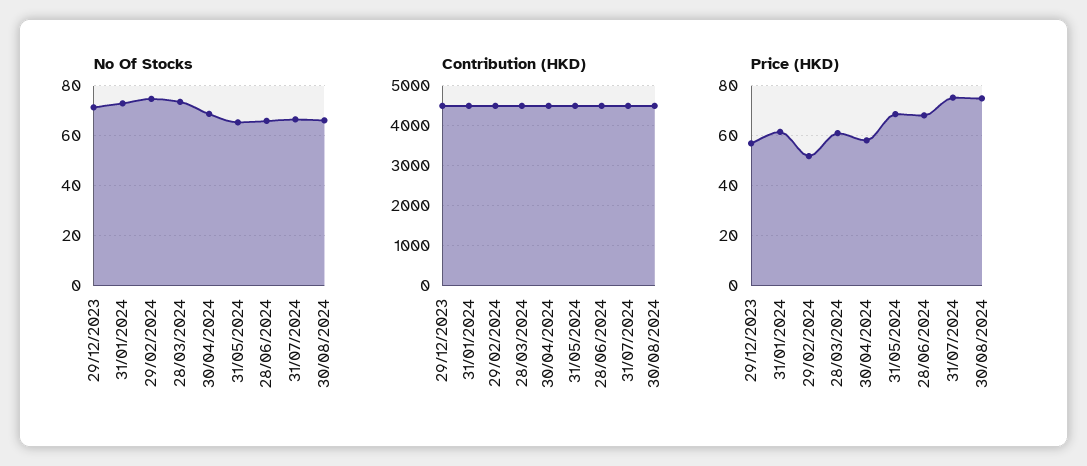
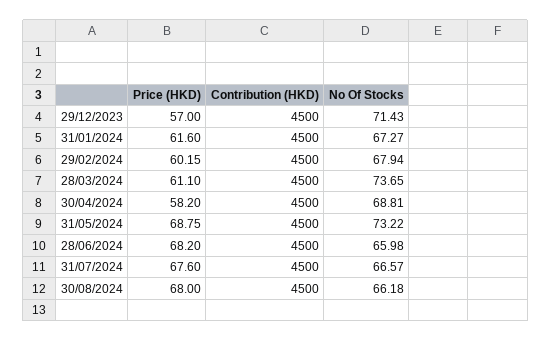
No Of Stocks, 31/01/2024: 72.5 -> 67.27
No Of Stocks, 29/02/2024: 75 -> 67.94
No Of Stocks, 31/05/2024: 65 -> 73.22
Price (HKD), 29/02/2024: 52.5 -> 60.15
Price (HKD), 31/07/2024: 75 -> 67.6
Price (HKD), 30/08/2024: 75 -> 68

